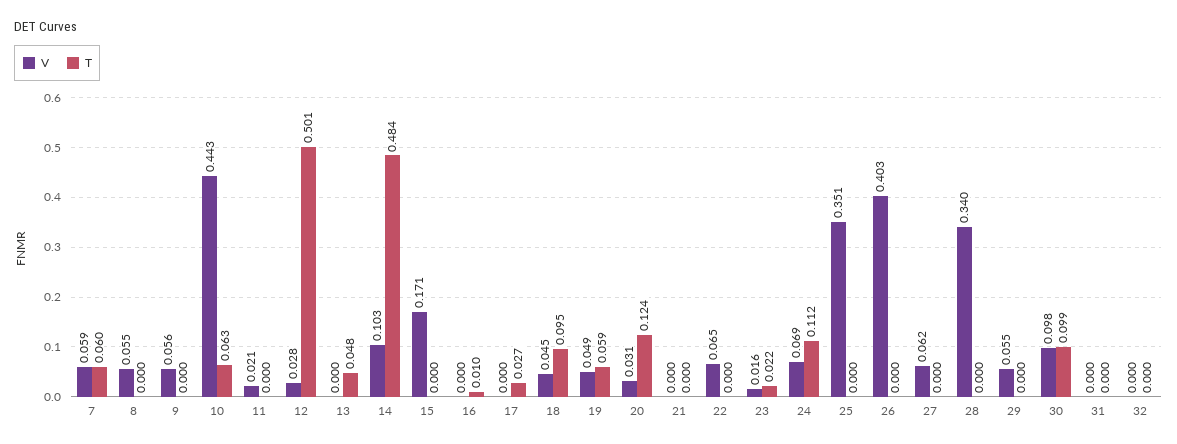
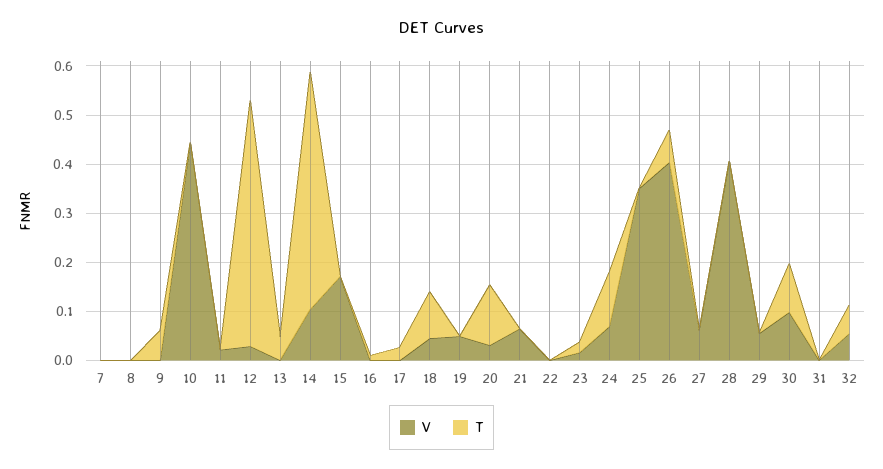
V, 7: 0.059 -> 0
T, 7: 0.06 -> 0
V, 8: 0.055 -> 0
V, 9: 0.056 -> 0
T, 9: 0 -> 0.06
T, 10: 0.063 -> 0
T, 19: 0.059 -> 0
V, 21: 0 -> 0.06
V, 22: 0.065 -> 0
T, 26: 0 -> 0.06
V, 28: 0.34 -> 0.4
V, 32: 0 -> 0.06
T, 32: 0 -> 0.06

